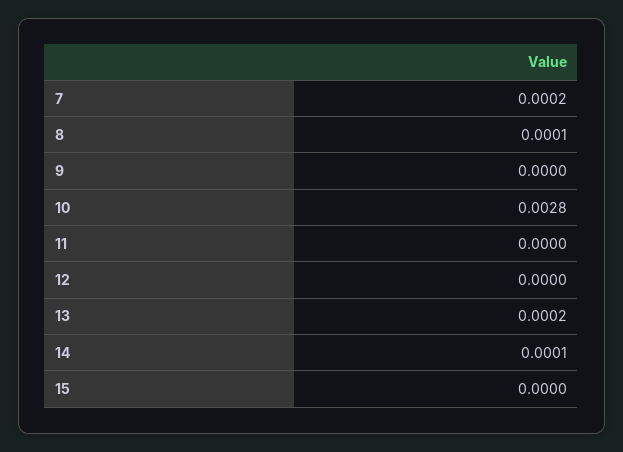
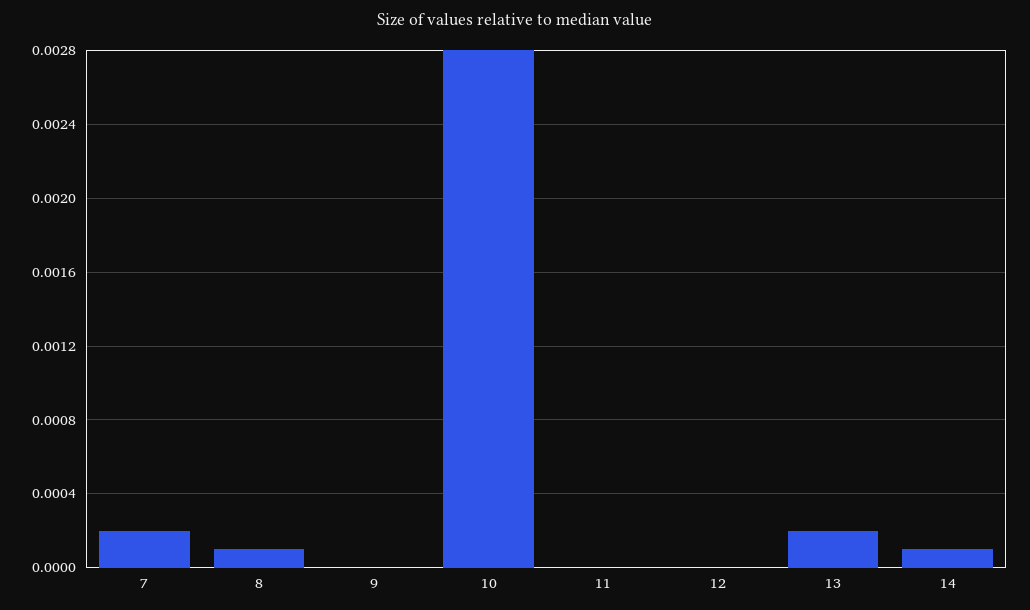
15: 0 -> none

